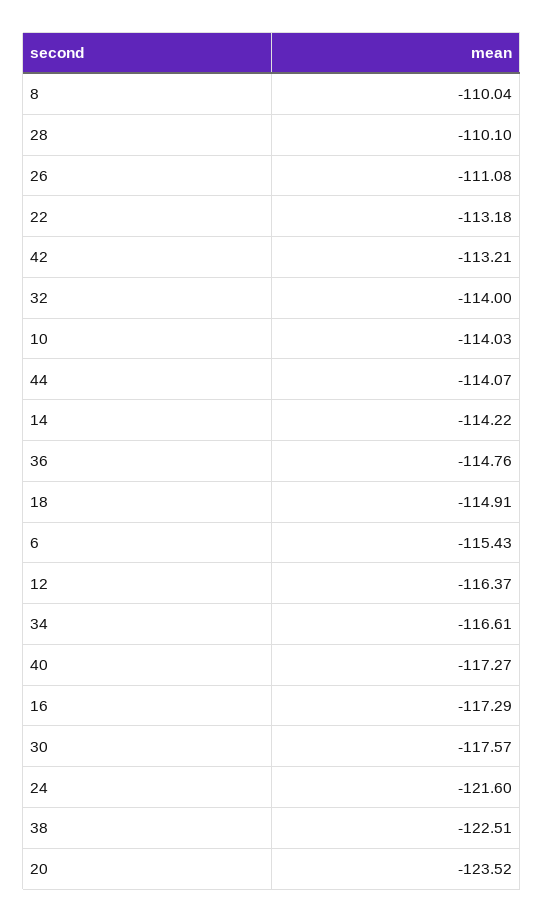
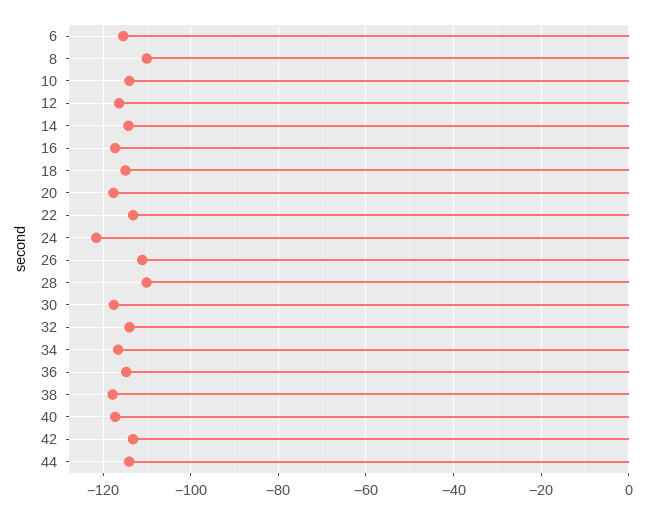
38: -122.51 -> -118
20: -123.52 -> -118

